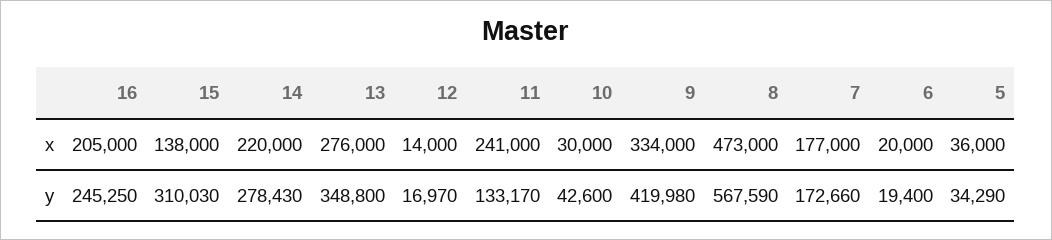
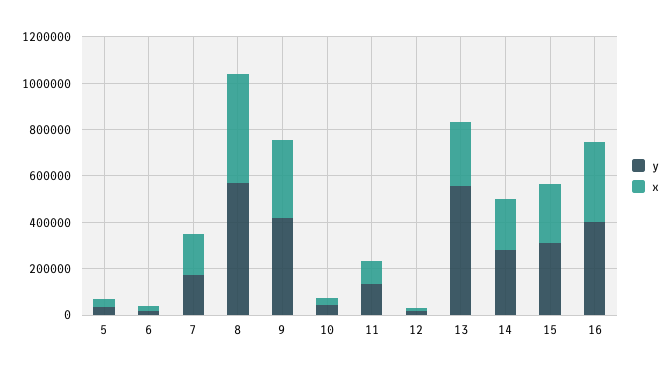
x, 16: 205000 -> 350000
x, 15: 138000 -> 250000
x, 11: 241000 -> 100000
y, 16: 245250 -> 400000
y, 13: 348800 -> 550000

